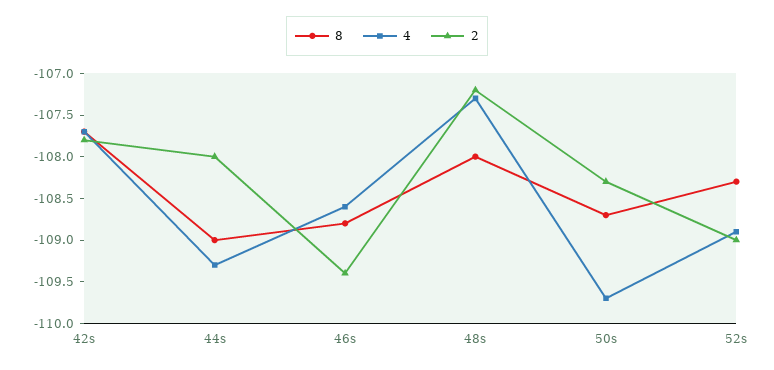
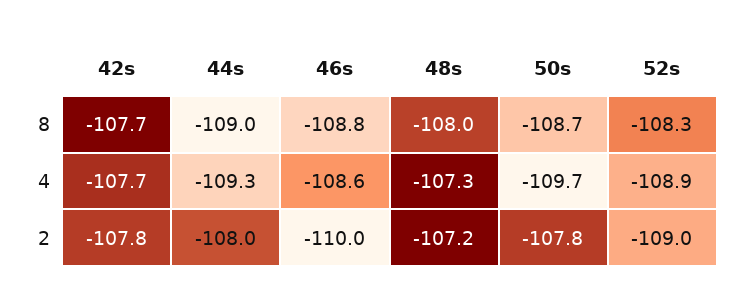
2, 46s: -109.4 -> -110
2, 50s: -108.3 -> -107.8

